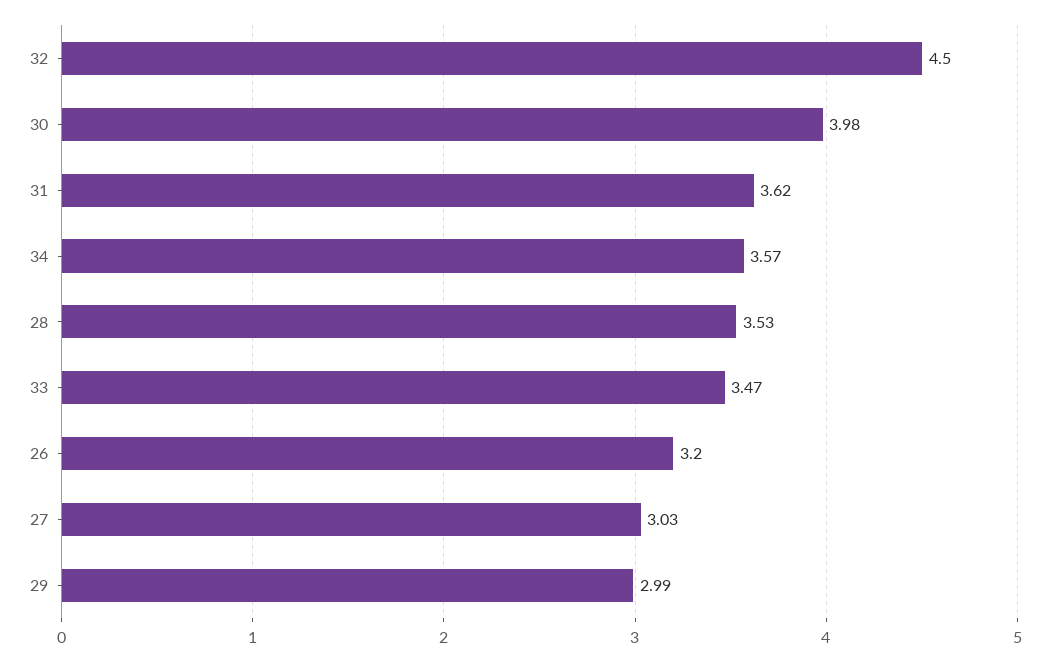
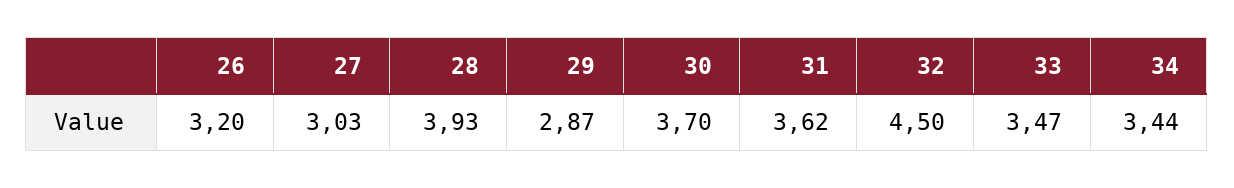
30: 3.98 -> 3.7
34: 3.57 -> 3.44
28: 3.53 -> 3.93
29: 2.99 -> 2.87

